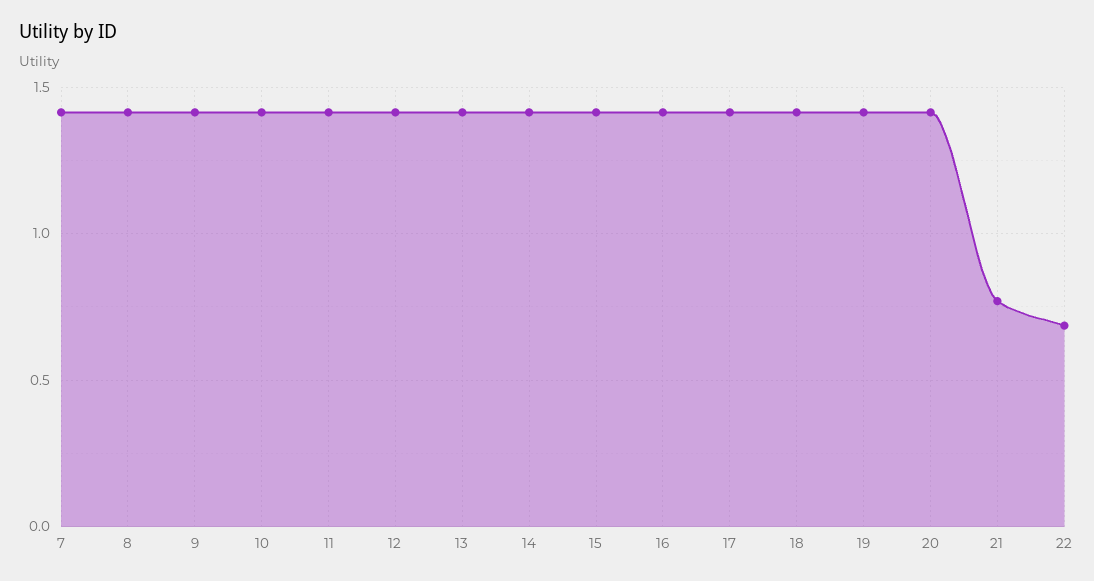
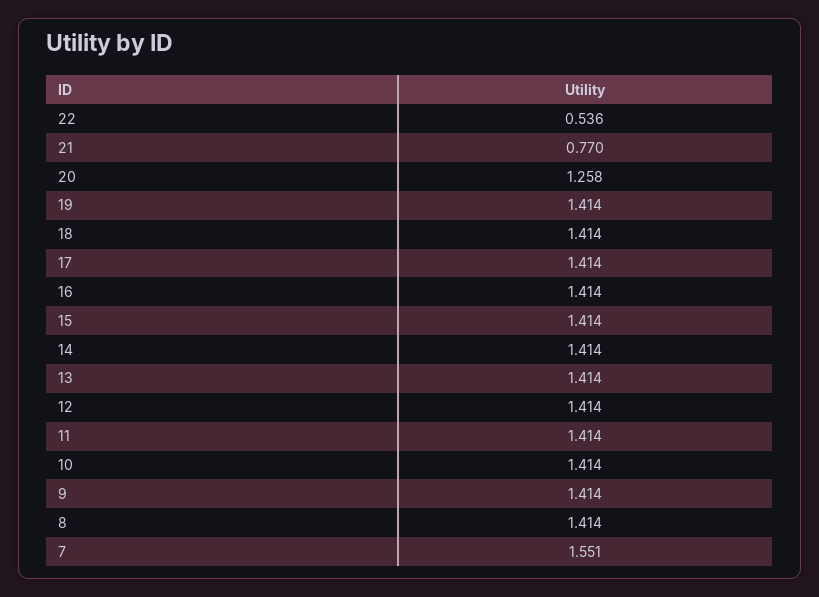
7: 1.4 -> 1.551
20: 1.4 -> 1.258
22: 0.7 -> 0.536

